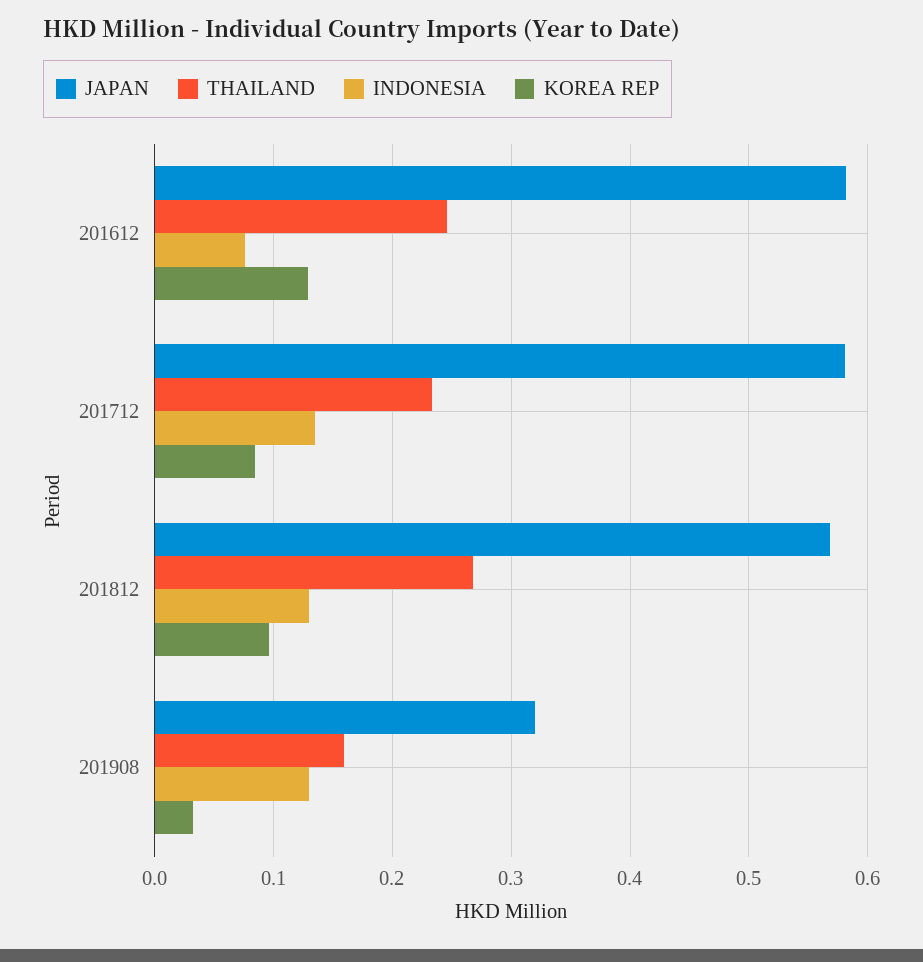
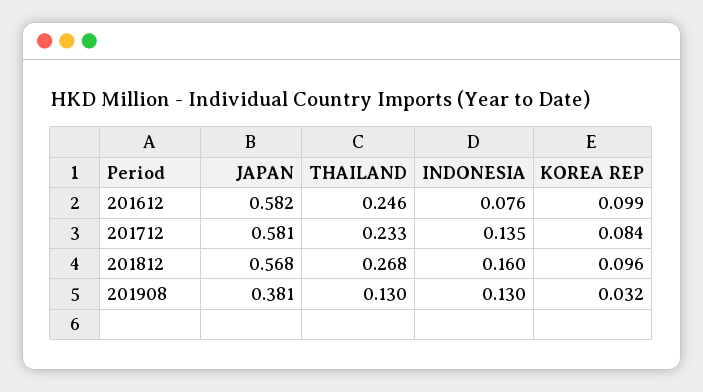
KOREA REP, 201612: 0.13 -> 0.099
INDONESIA, 201812: 0.13 -> 0.16
JAPAN, 201908: 0.32 -> 0.381
THAILAND, 201908: 0.16 -> 0.13

